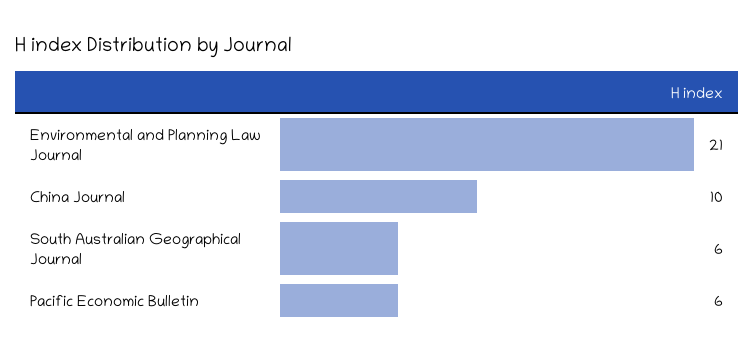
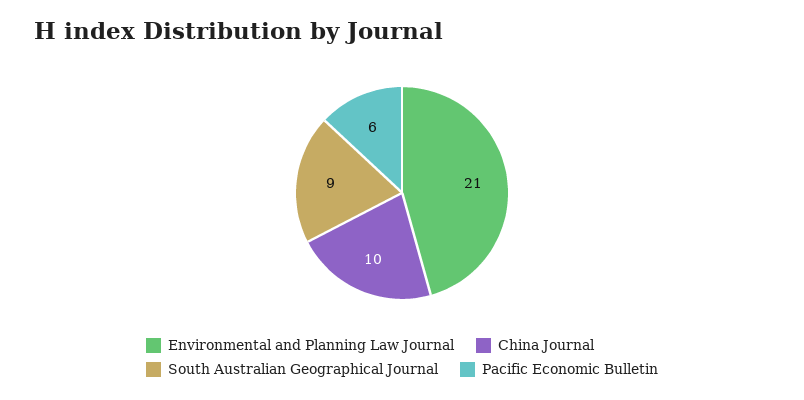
South Australian Geographical Journal: 6 -> 9

